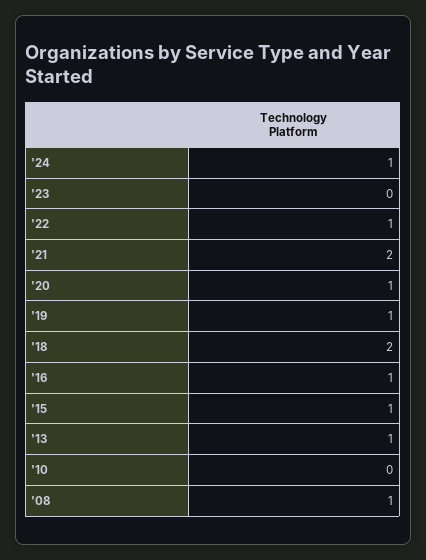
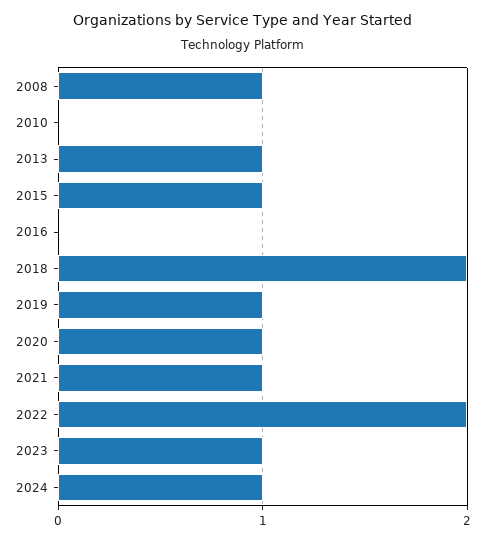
'23: 0 -> 1
'22: 1 -> 2
'21: 2 -> 1
'16: 1 -> 0

